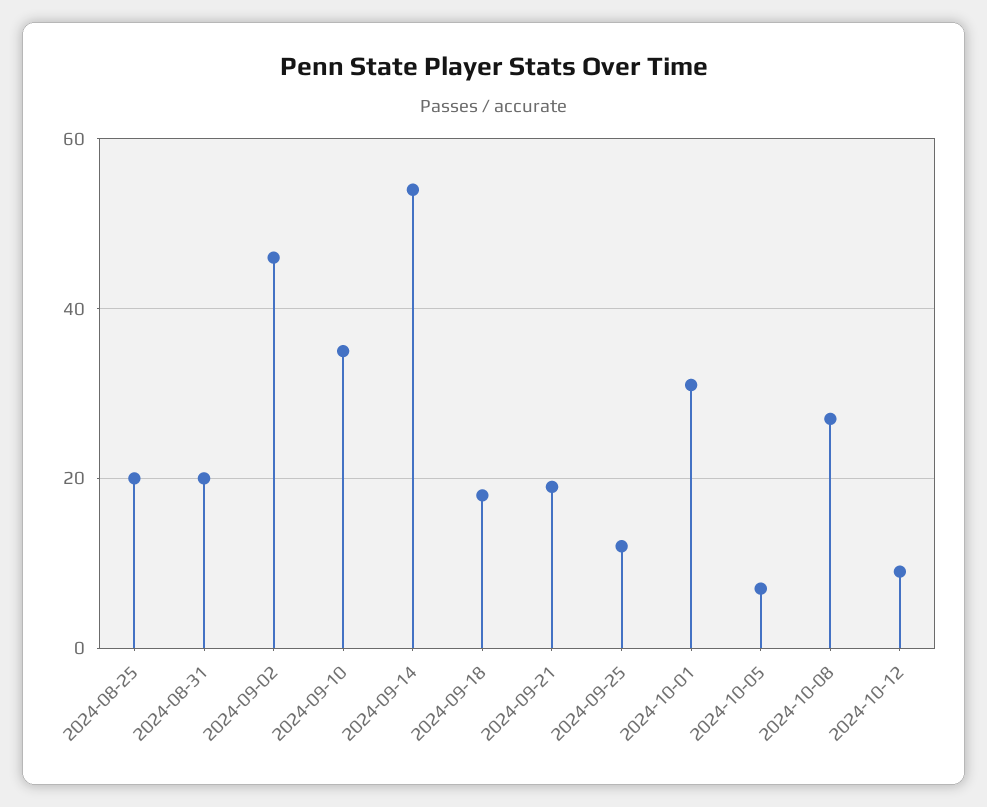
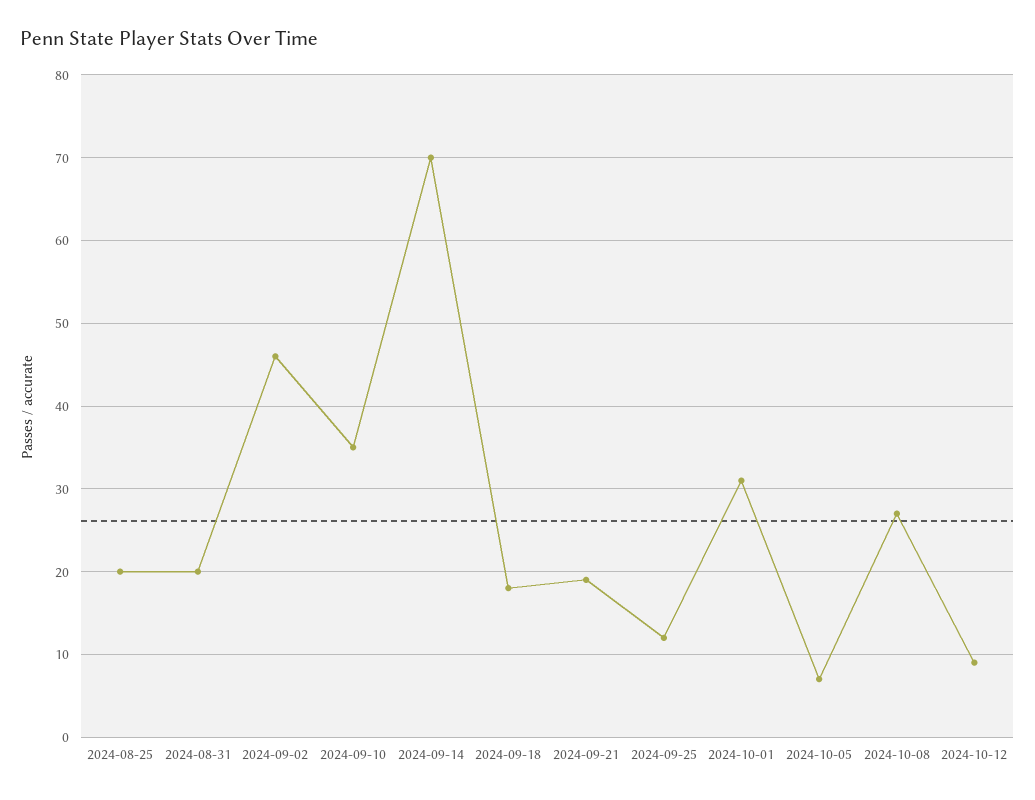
2024-09-14: 55 -> 70

